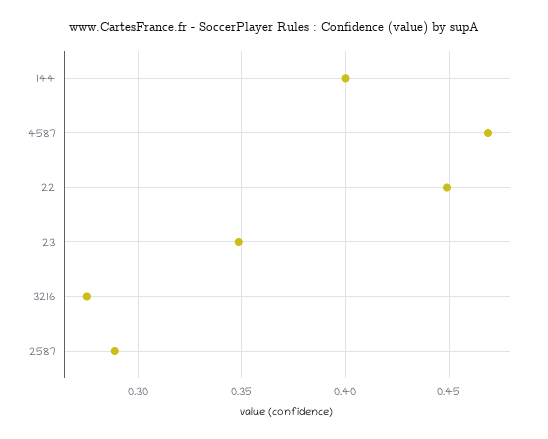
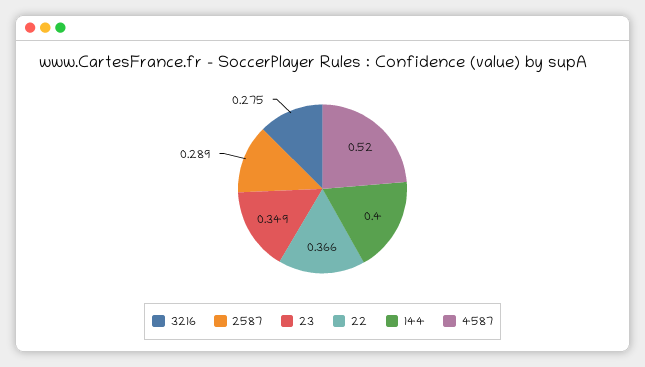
4587: 0.47 -> 0.52
22: 0.45 -> 0.366

